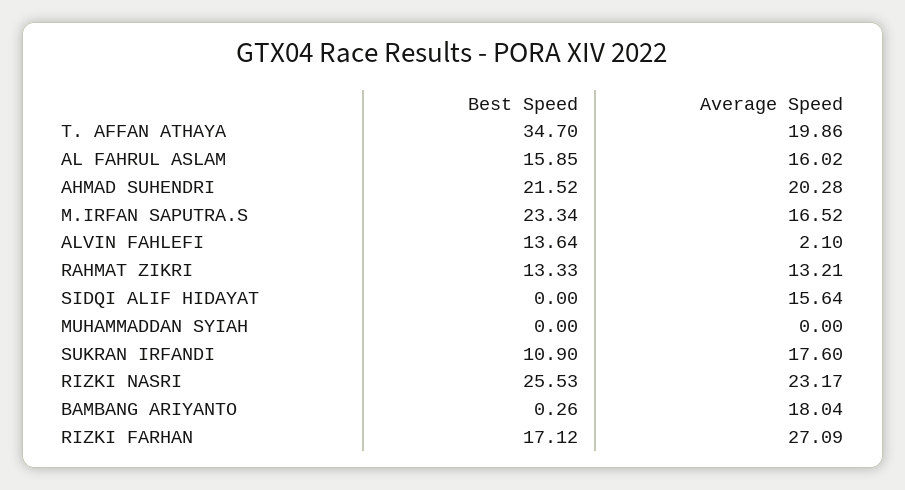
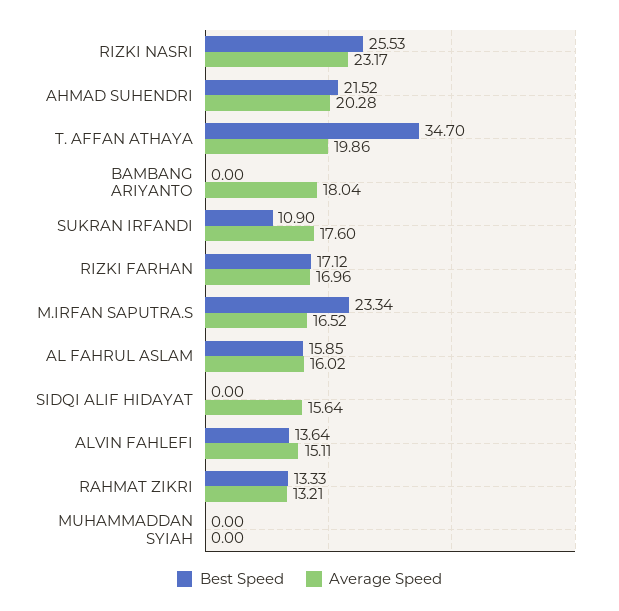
Average Speed, ALVIN FAHLEFI: 2.1 -> 15.11
Best Speed, BAMBANG ARIYANTO: 0.26 -> 0
Average Speed, RIZKI FARHAN: 27.09 -> 16.96

